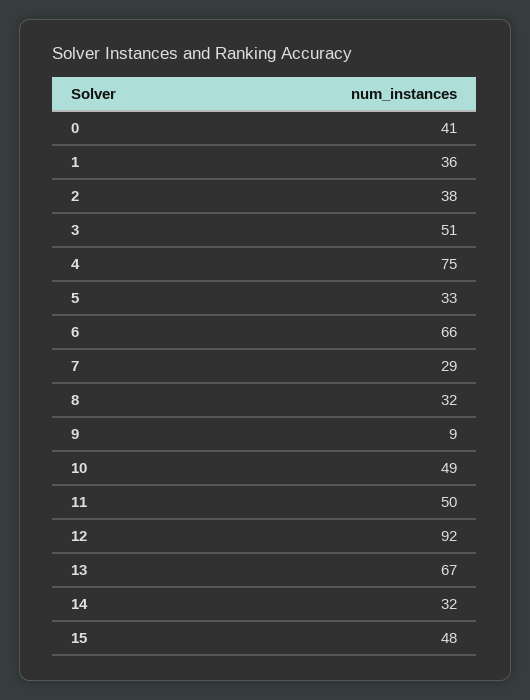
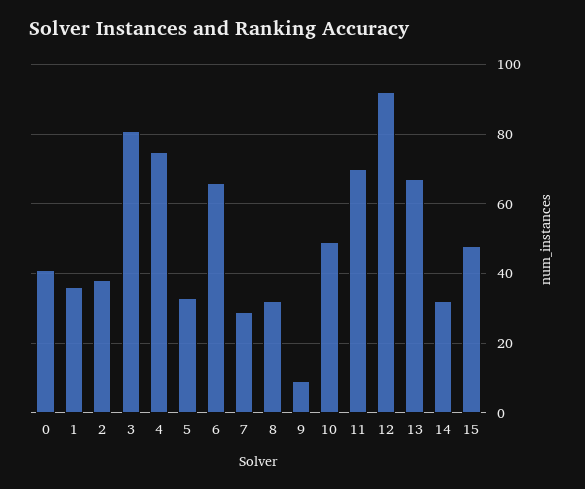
3: 51 -> 80
11: 50 -> 70

